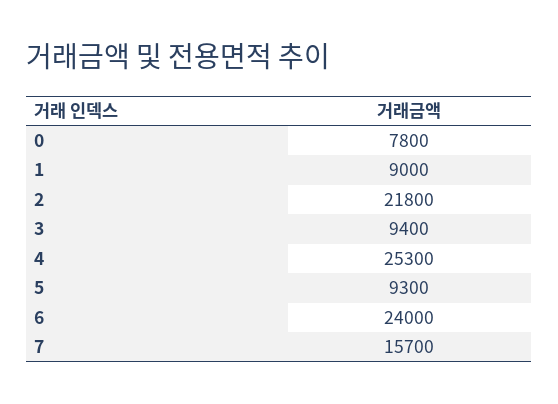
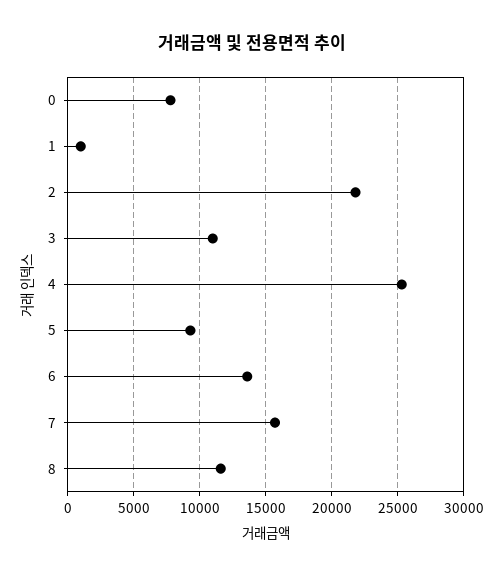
1: 9000 -> 1000
3: 9400 -> 11000
6: 24000 -> 13500
8: none -> 11500

